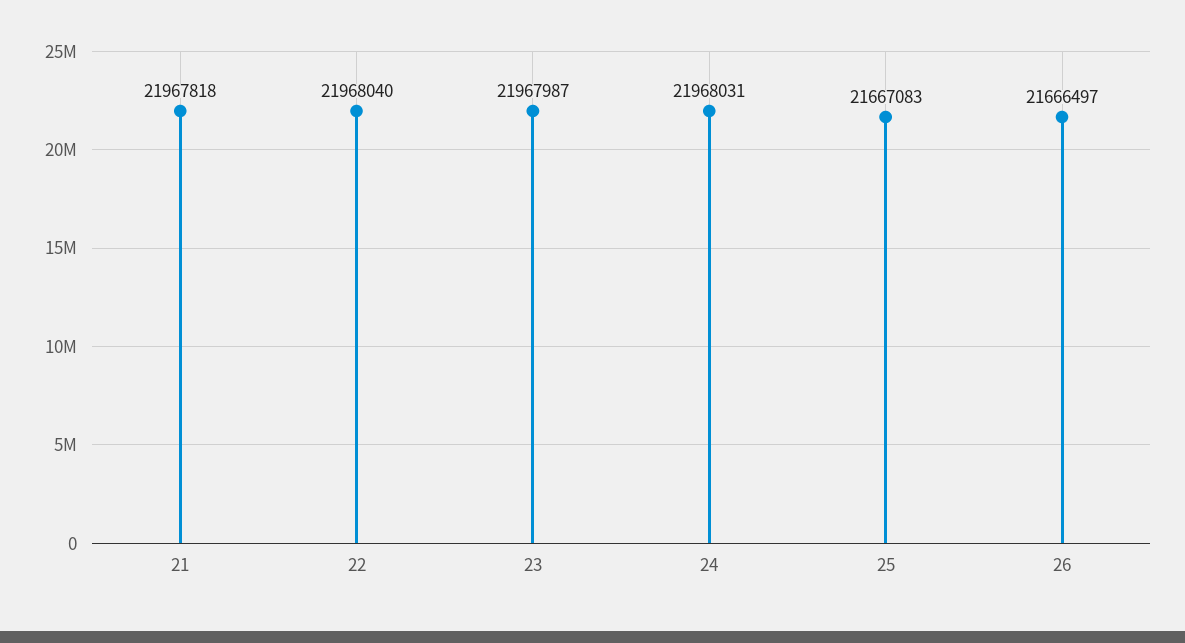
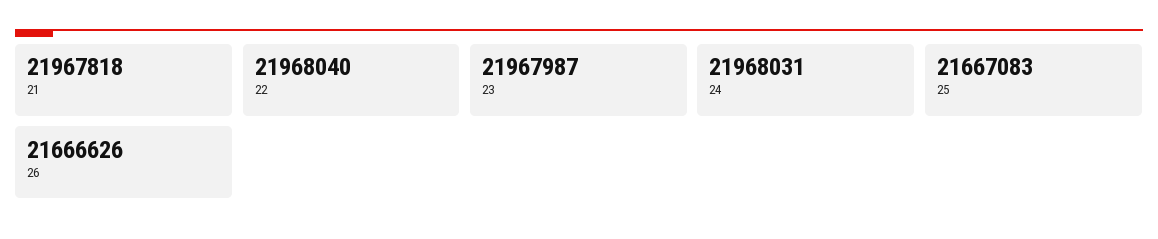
26: 21666497 -> 21666626

